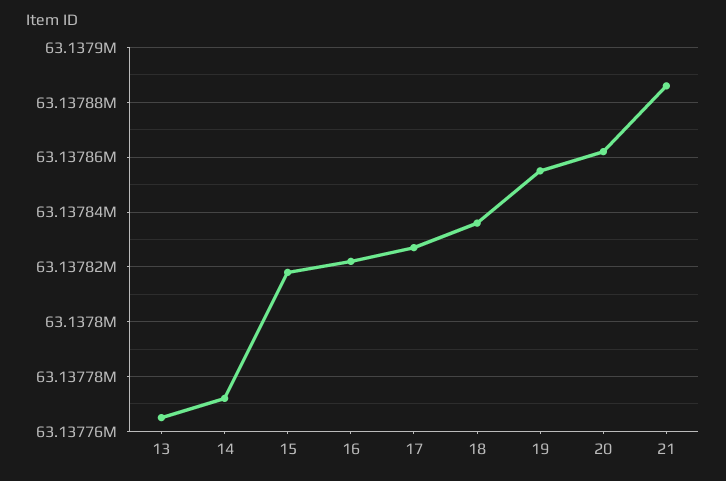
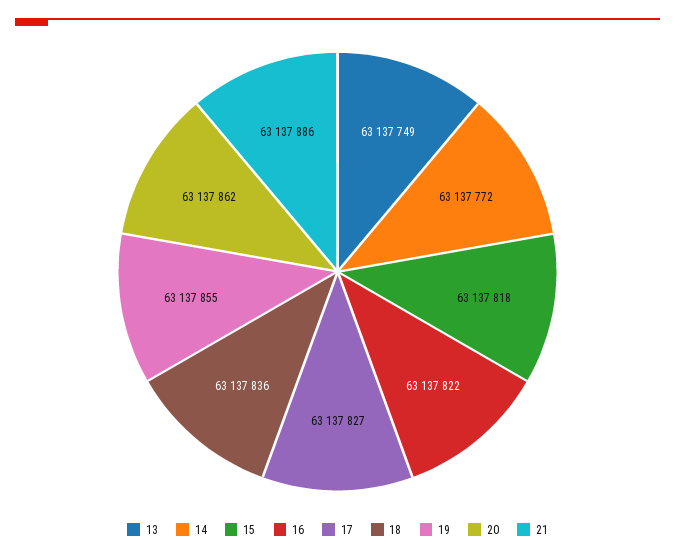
13: 63137765 -> 63137749

